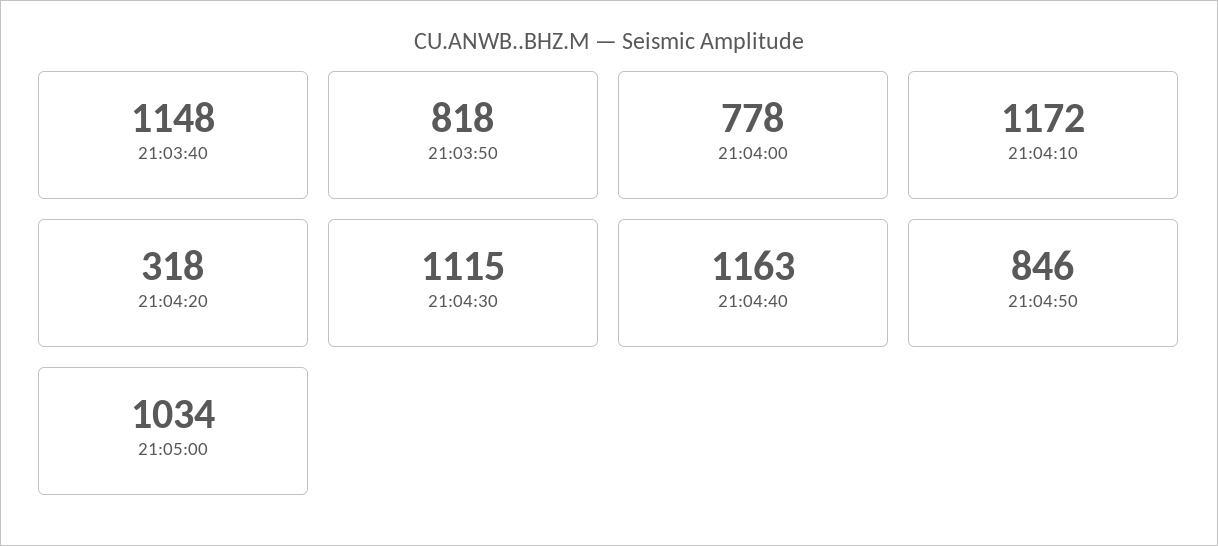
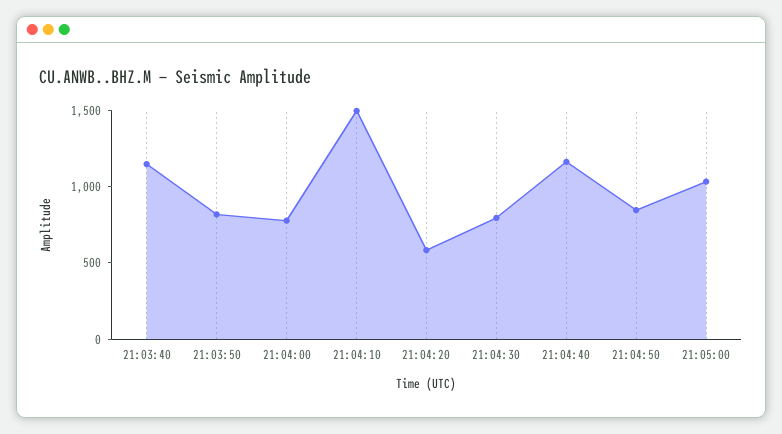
21:04:10: 1172 -> 1500
21:04:20: 318 -> 600
21:04:30: 1115 -> 800

